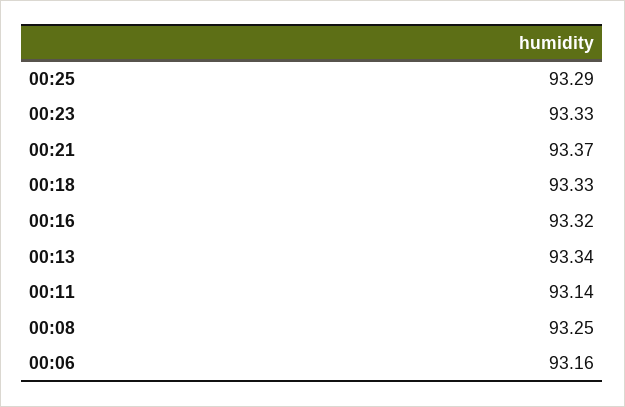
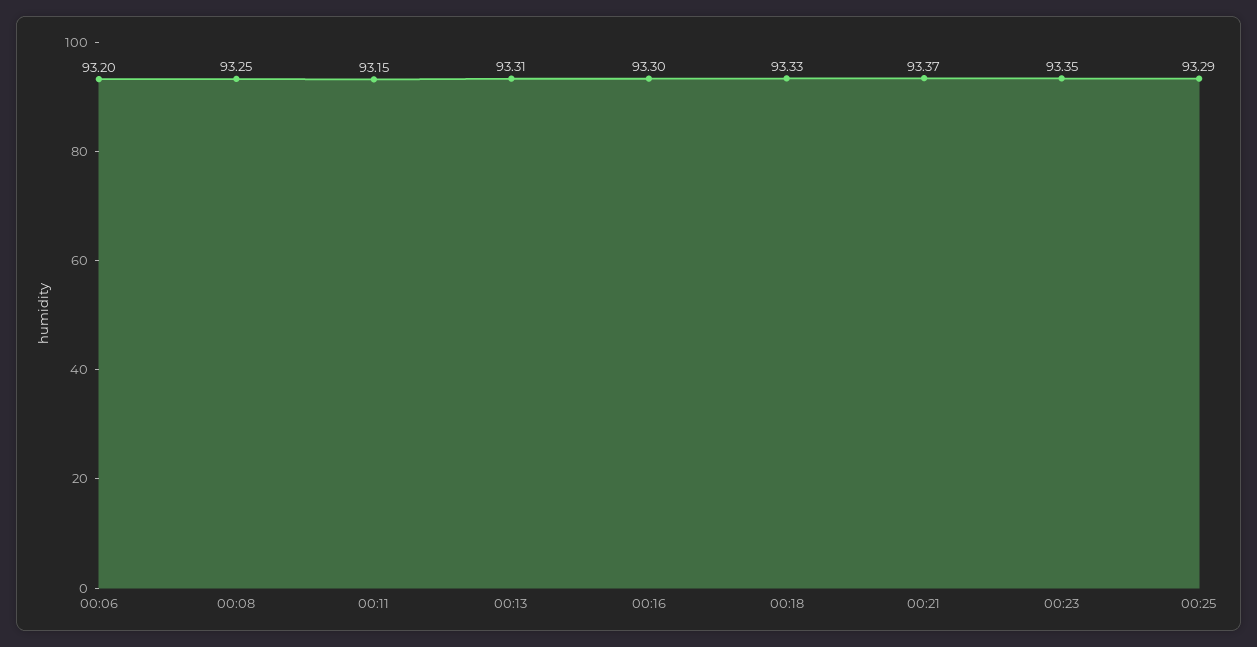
00:23: 93.33 -> 93.35
00:16: 93.32 -> 93.3
00:13: 93.34 -> 93.31
00:11: 93.14 -> 93.15
00:06: 93.16 -> 93.2

